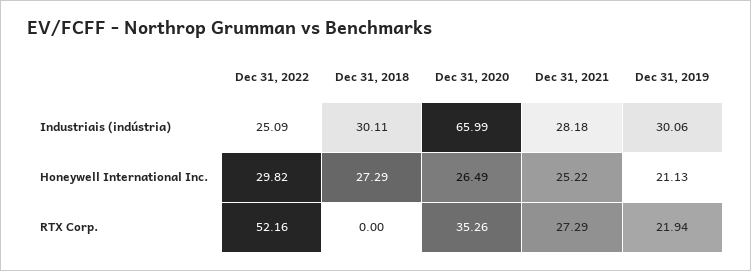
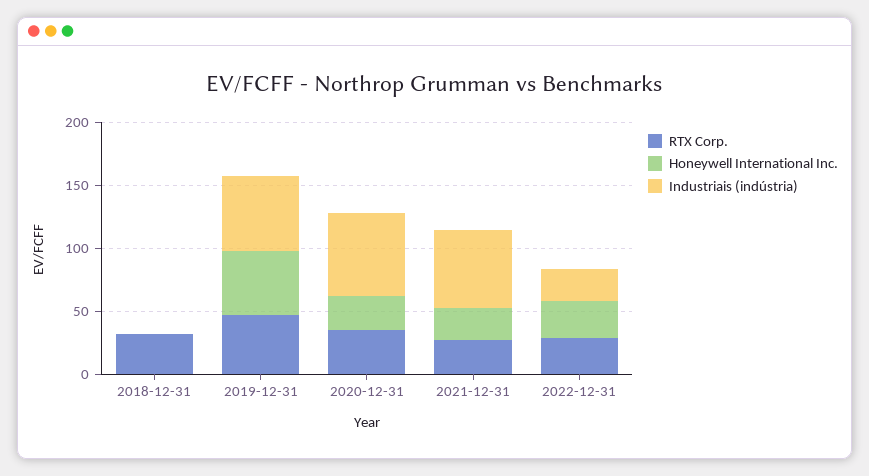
Industriais (indústria), Dec 31, 2018: 30.11 -> 0
Industriais (indústria), Dec 31, 2021: 28.18 -> 60
Industriais (indústria), Dec 31, 2019: 30.06 -> 60
Honeywell International Inc., Dec 31, 2018: 27.29 -> 0
Honeywell International Inc., Dec 31, 2019: 21.13 -> 50
RTX Corp., Dec 31, 2022: 52.16 -> 30
RTX Corp., Dec 31, 2018: 0 -> 30
RTX Corp., Dec 31, 2019: 21.94 -> 50

